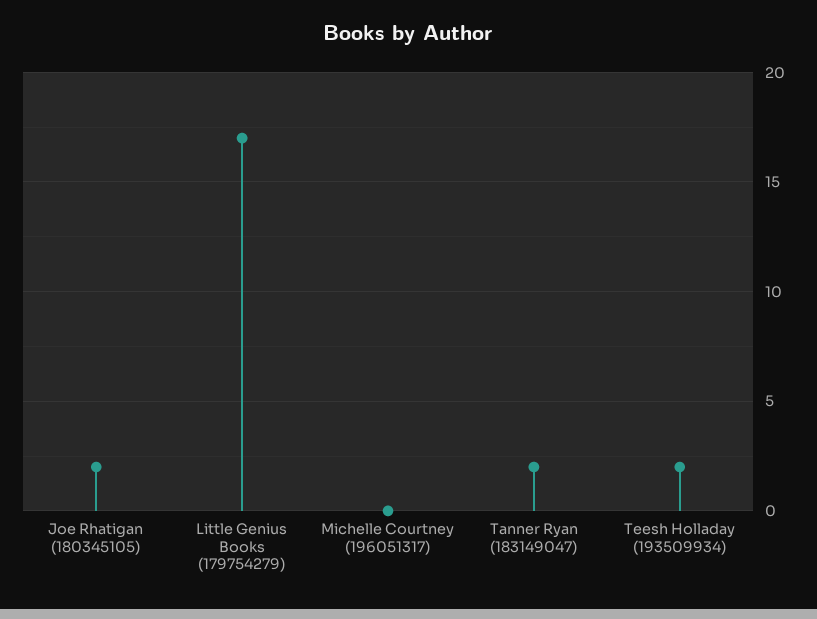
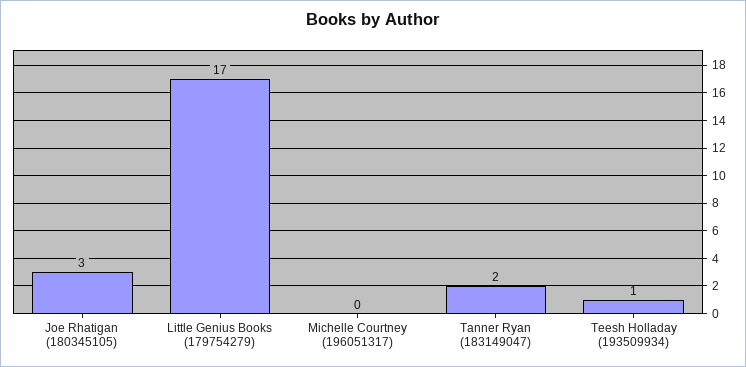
Joe Rhatigan (180345105): 2 -> 3
Teesh Holladay (193509934): 2 -> 1

